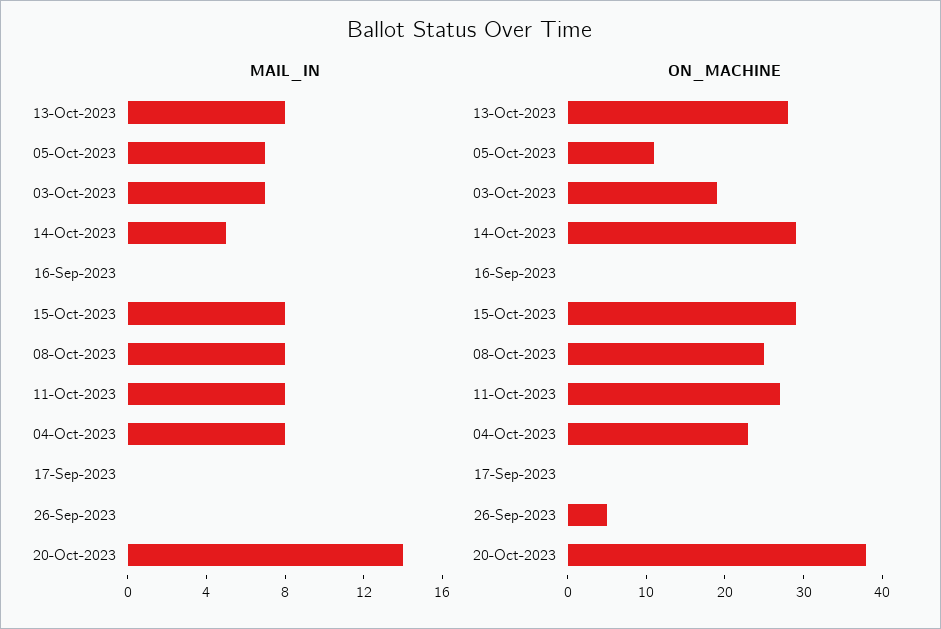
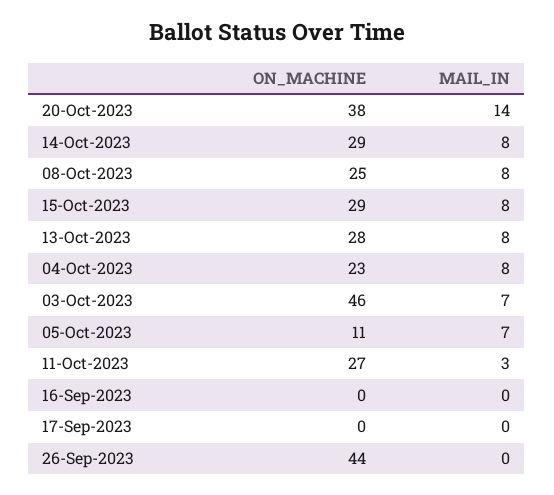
MAIL_IN, 14-Oct-2023: 5 -> 8
MAIL_IN, 11-Oct-2023: 8 -> 3
ON_MACHINE, 03-Oct-2023: 20 -> 46
ON_MACHINE, 26-Sep-2023: 5 -> 44

